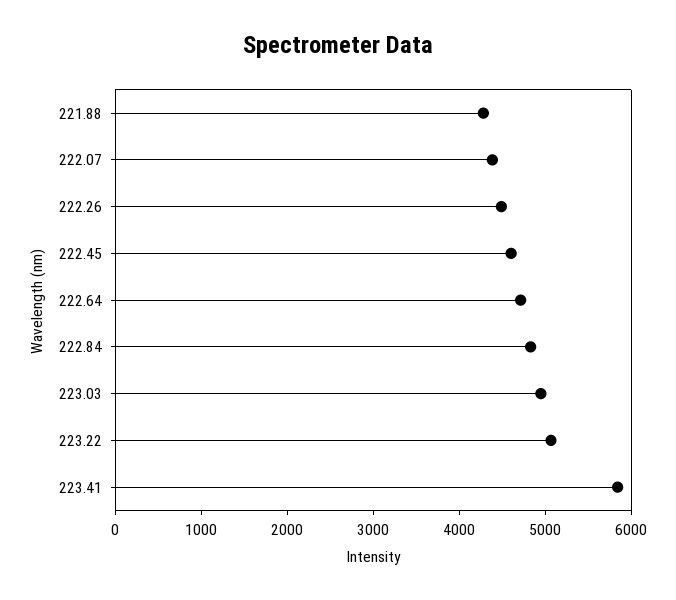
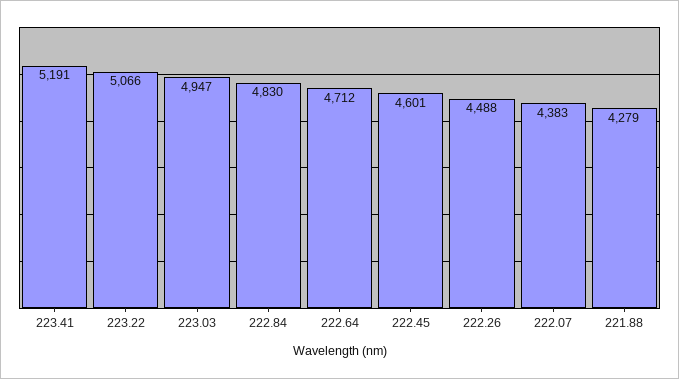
223.41: 5800 -> 5191

